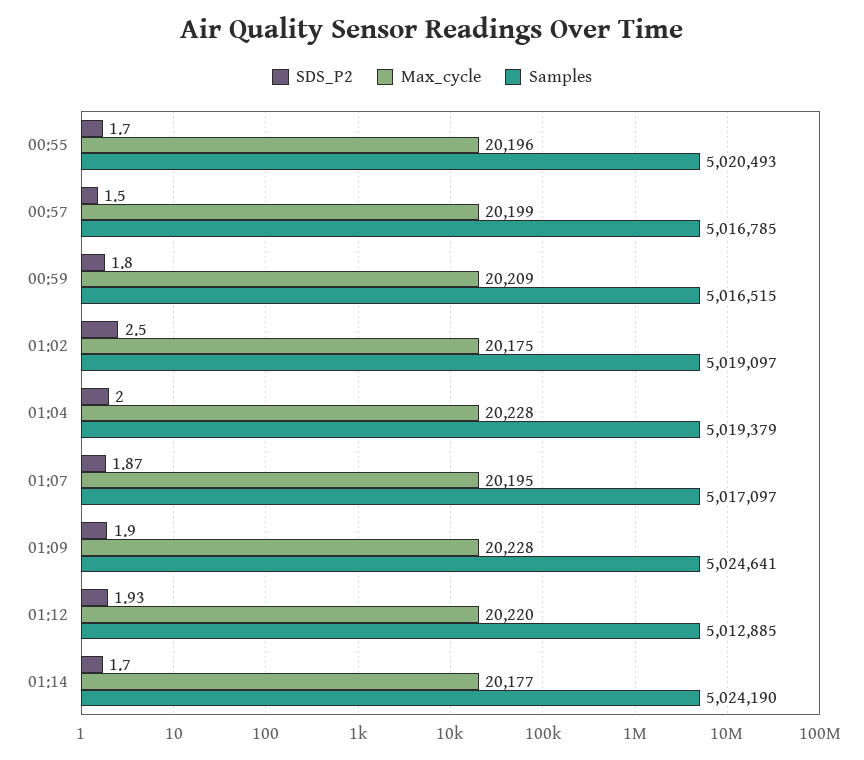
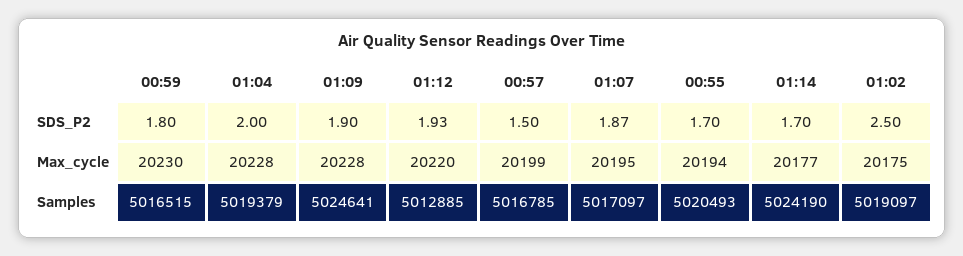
Max_cycle, 00:55: 20196 -> 20194
Max_cycle, 00:59: 20209 -> 20230

